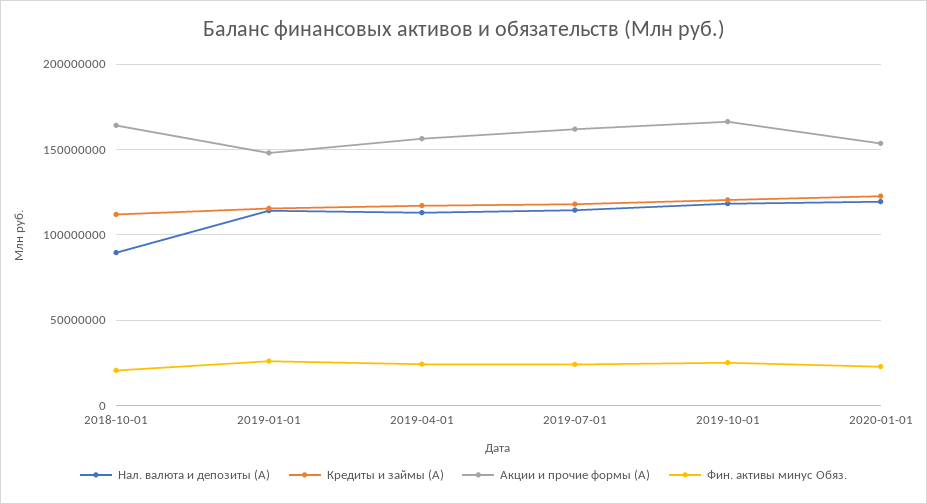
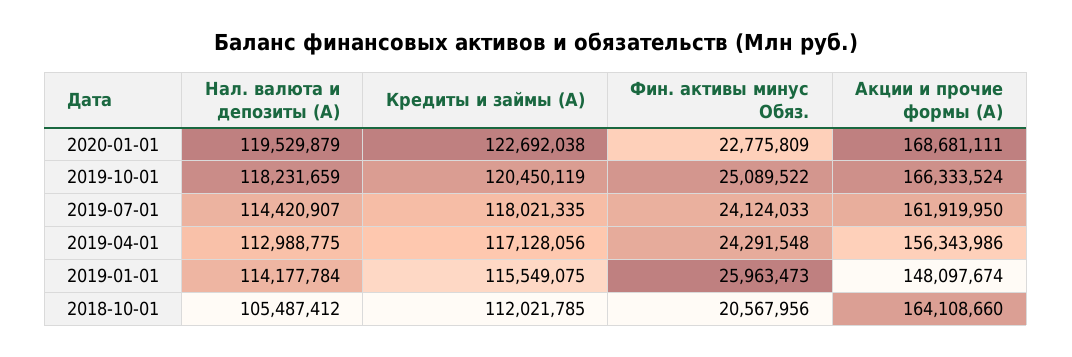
Нал. валюта и депозиты (А), 2018-10-01: 90000000 -> 105487412
Акции и прочие формы (А), 2020-01-01: 155000000 -> 168681111

